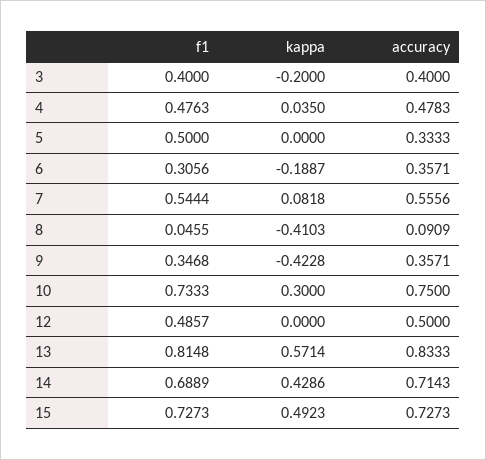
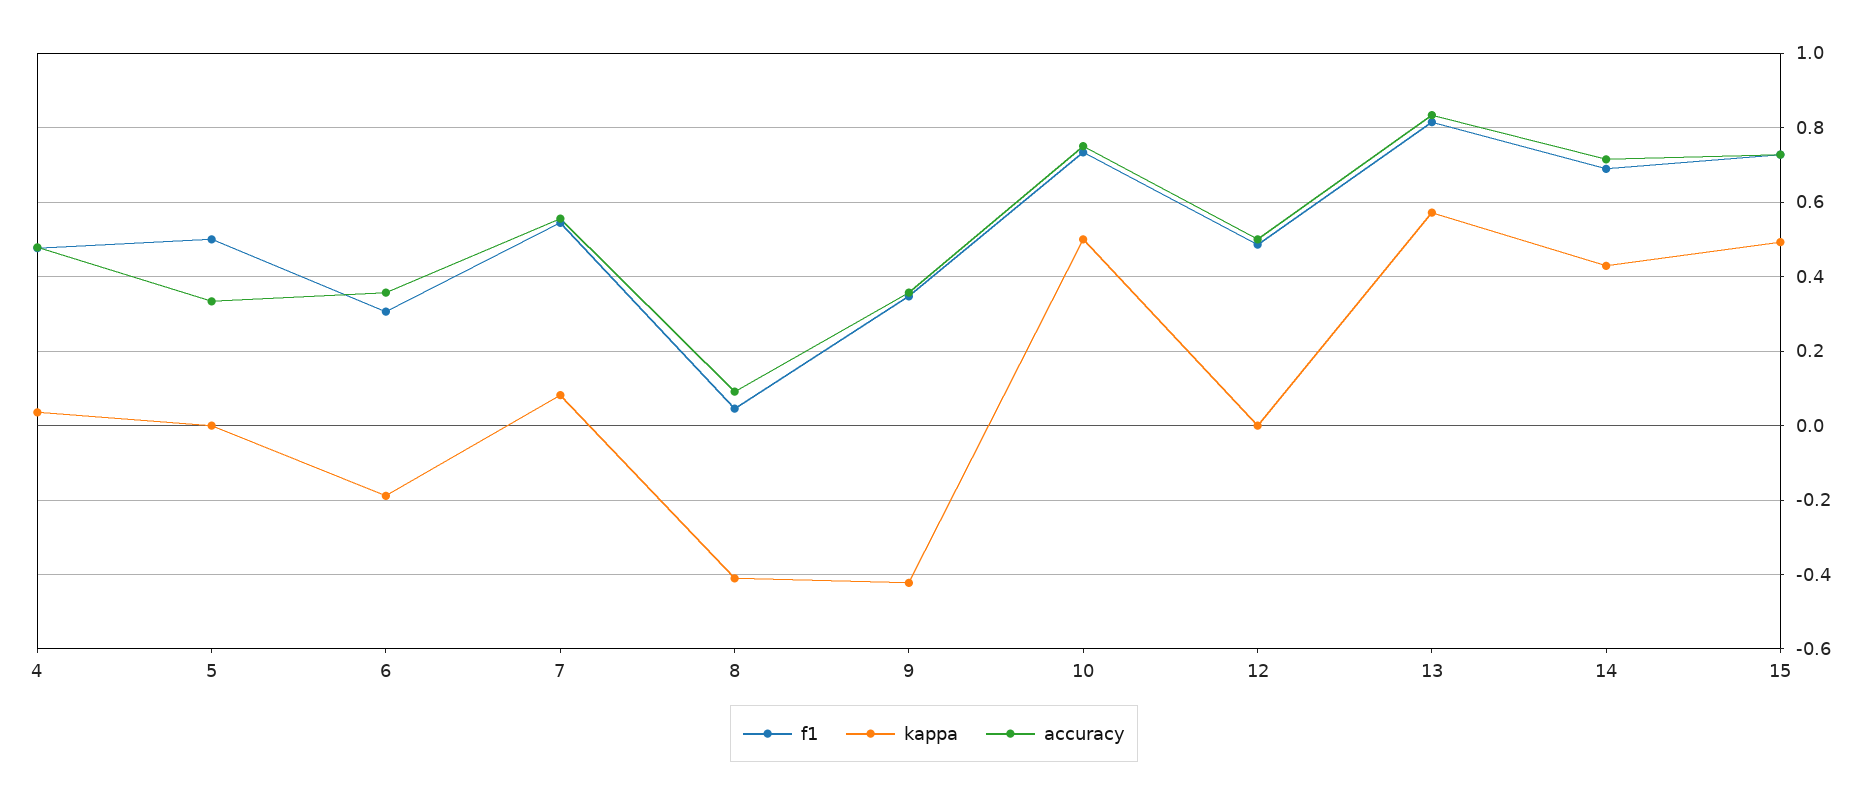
f1, 3: 0.4 -> none
kappa, 3: -0.2 -> none
accuracy, 3: 0.4 -> none
kappa, 10: 0.3 -> 0.5

